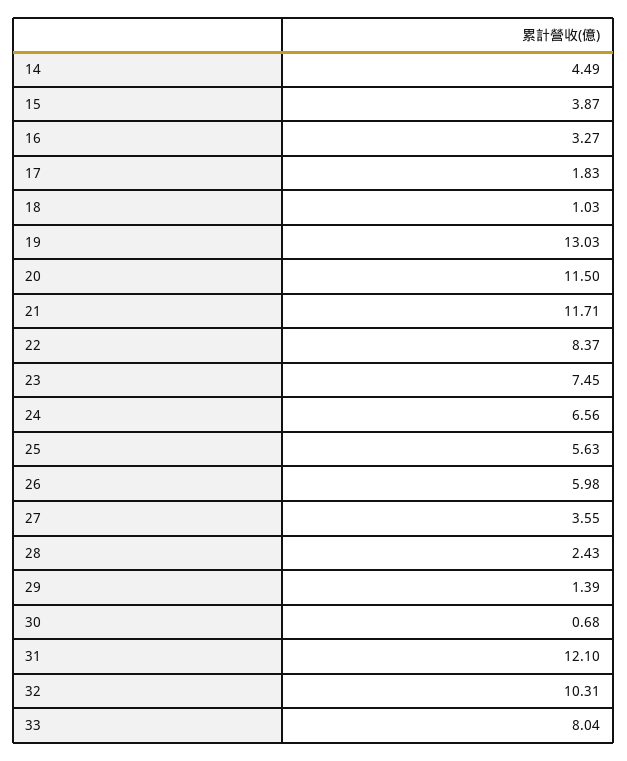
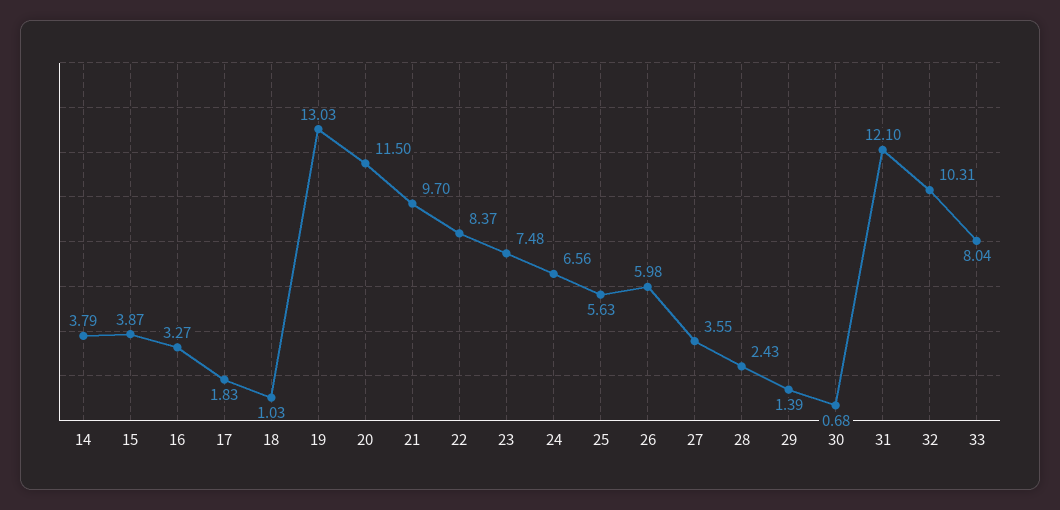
14: 4.49 -> 3.79
21: 11.71 -> 9.7
23: 7.45 -> 7.48

